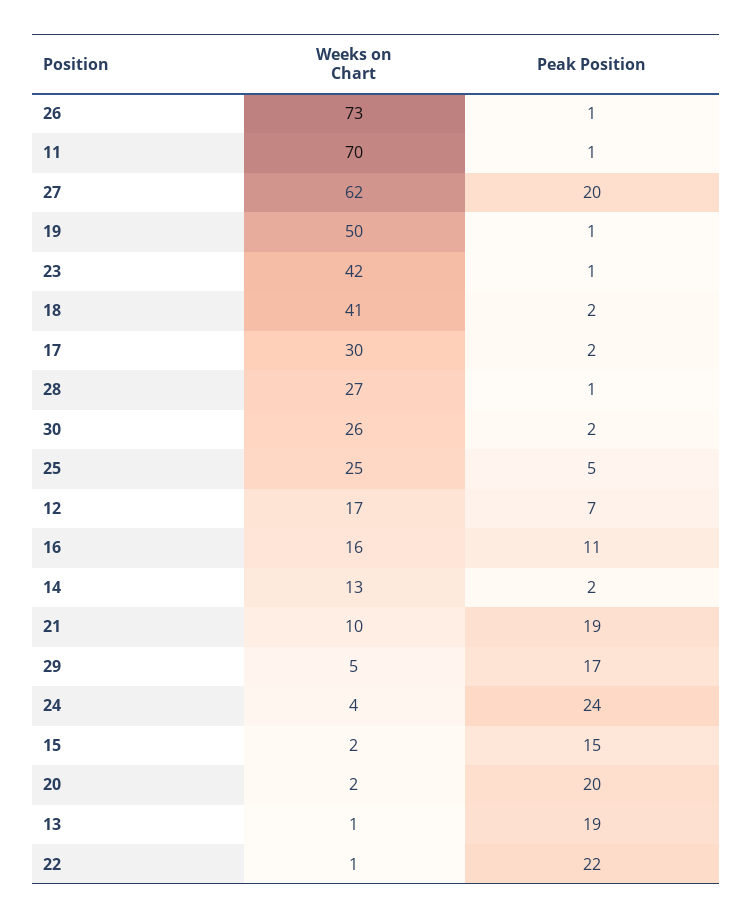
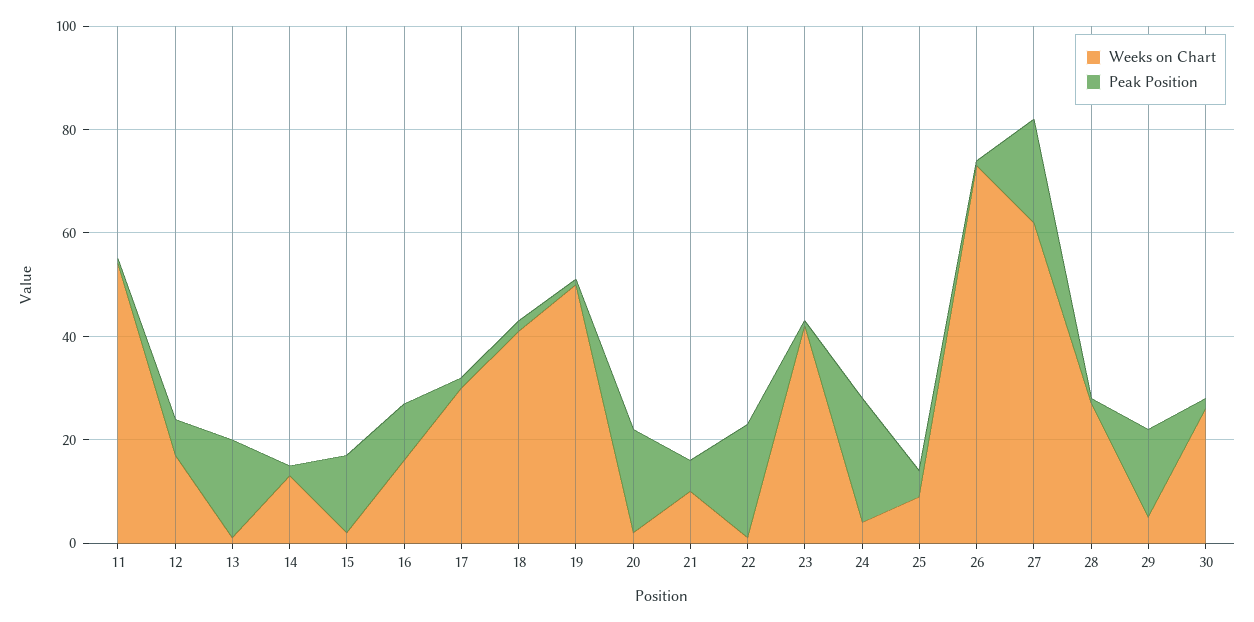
Weeks on Chart, 11: 70 -> 55
Weeks on Chart, 25: 25 -> 10
Peak Position, 21: 19 -> 5

